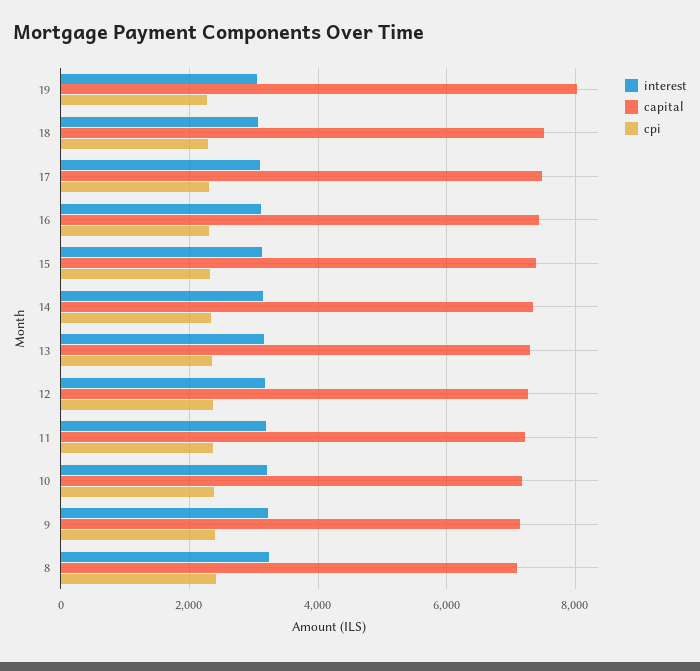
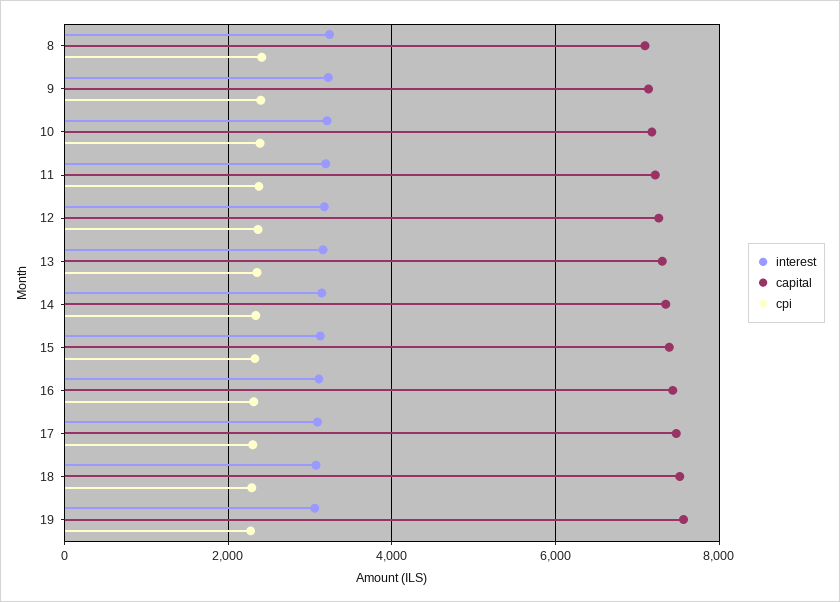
capital, 19: 8000 -> 7600

